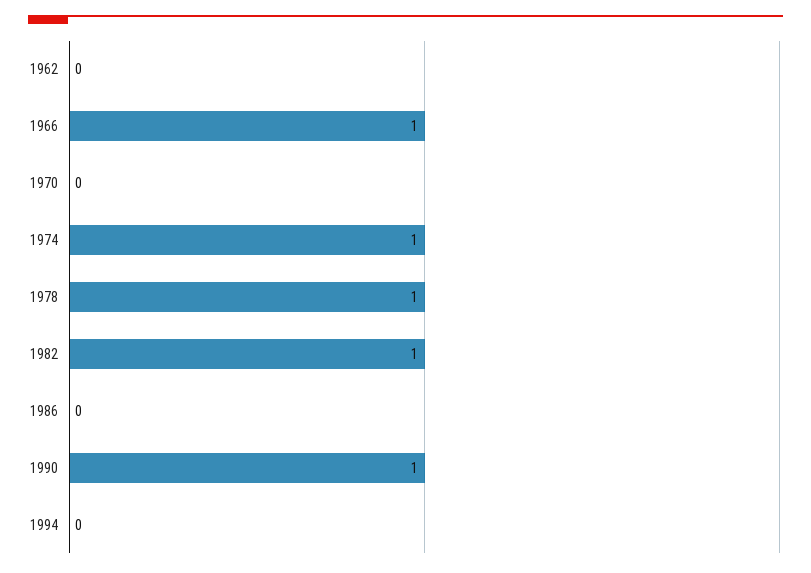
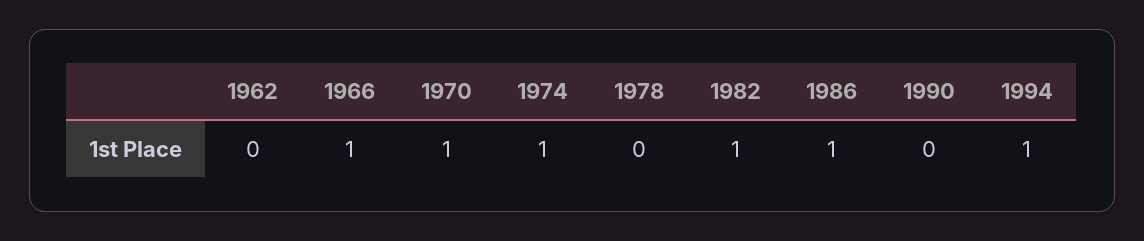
1970: 0 -> 1
1978: 1 -> 0
1986: 0 -> 1
1990: 1 -> 0
1994: 0 -> 1

